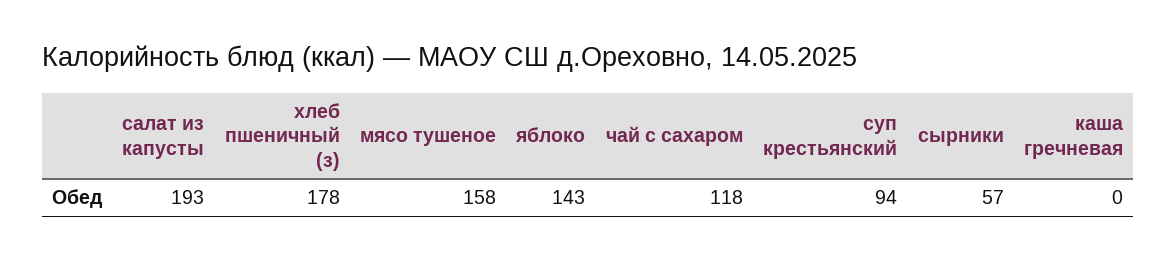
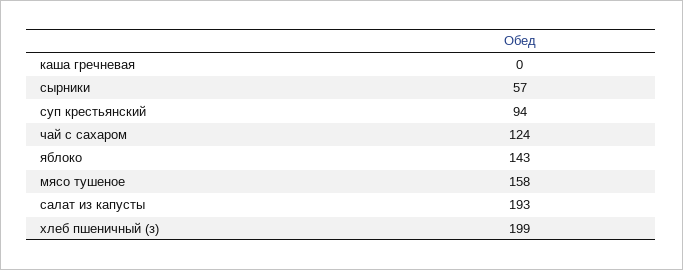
хлеб пшеничный (з): 178 -> 199
чай с сахаром: 118 -> 124

